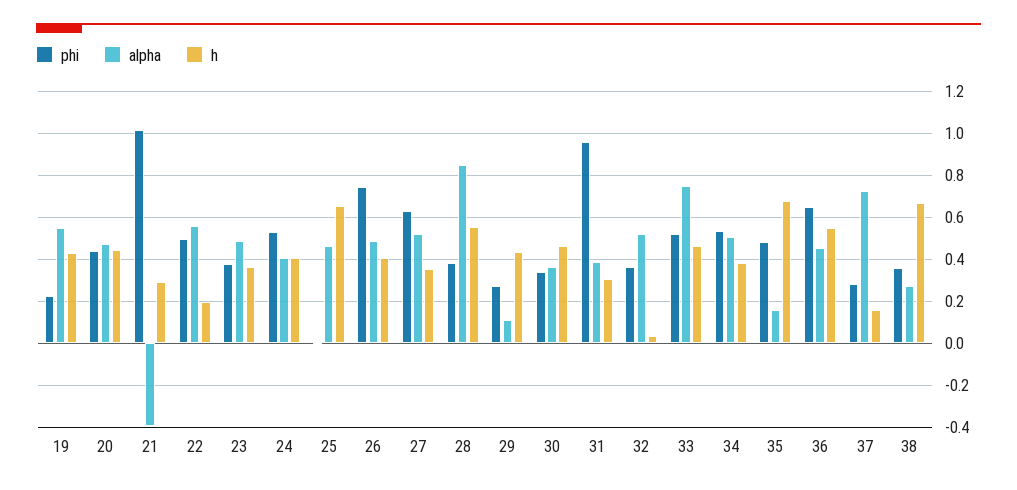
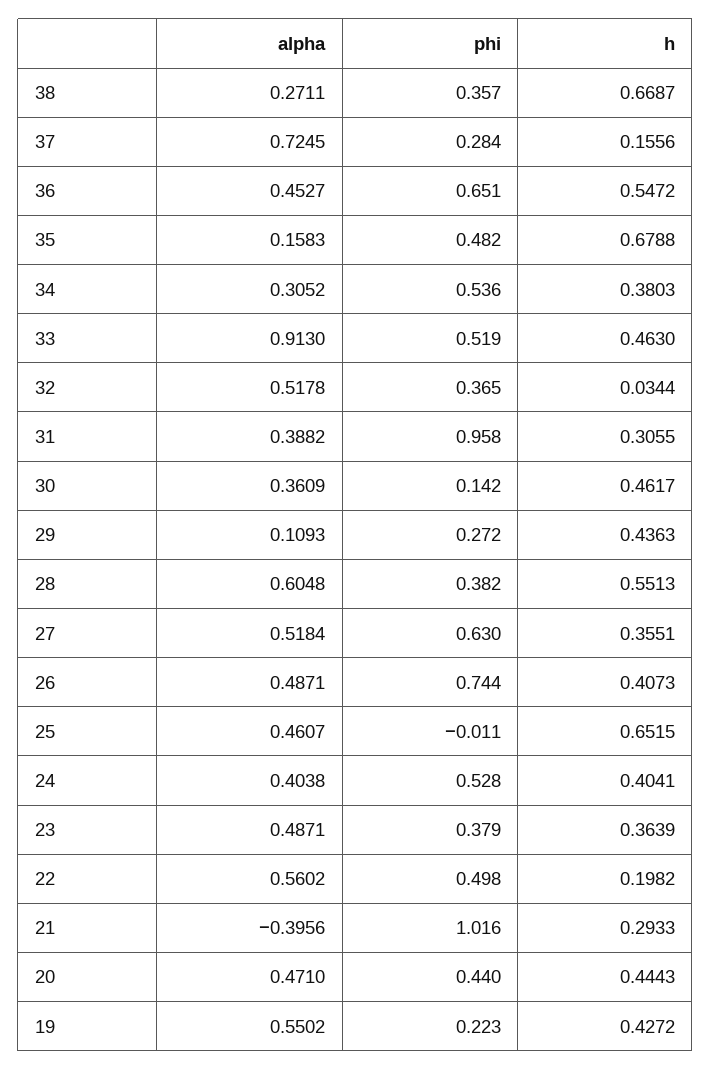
alpha, 28: 0.85 -> 0.6048
phi, 30: 0.35 -> 0.142
alpha, 33: 0.75 -> 0.913
alpha, 34: 0.5 -> 0.3052

